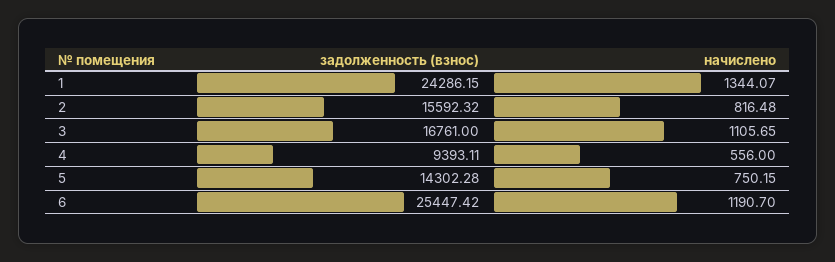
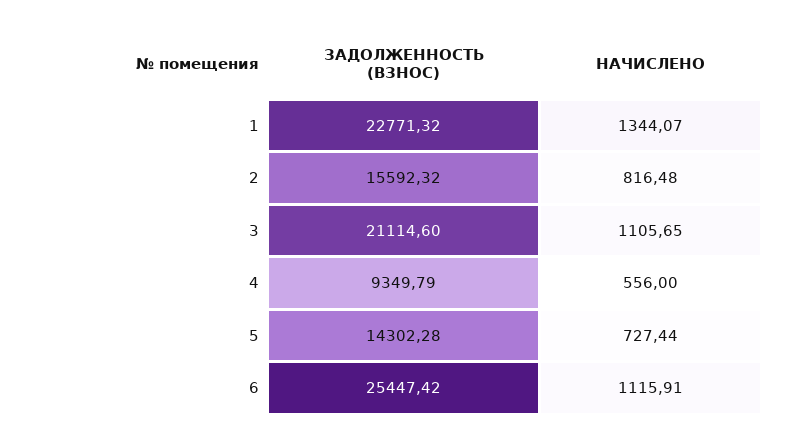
задолженность (взнос), 1: 24286.15 -> 22771.32
задолженность (взнос), 3: 16761 -> 21114.6
задолженность (взнос), 4: 9393.11 -> 9349.79
начислено, 5: 750.15 -> 727.44
начислено, 6: 1190.7 -> 1115.91

